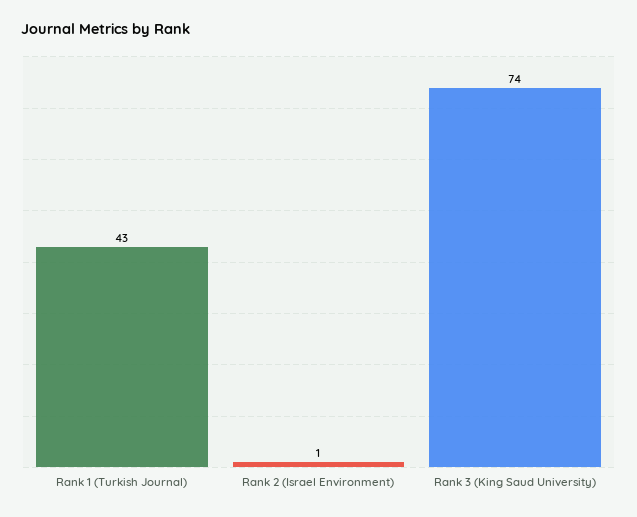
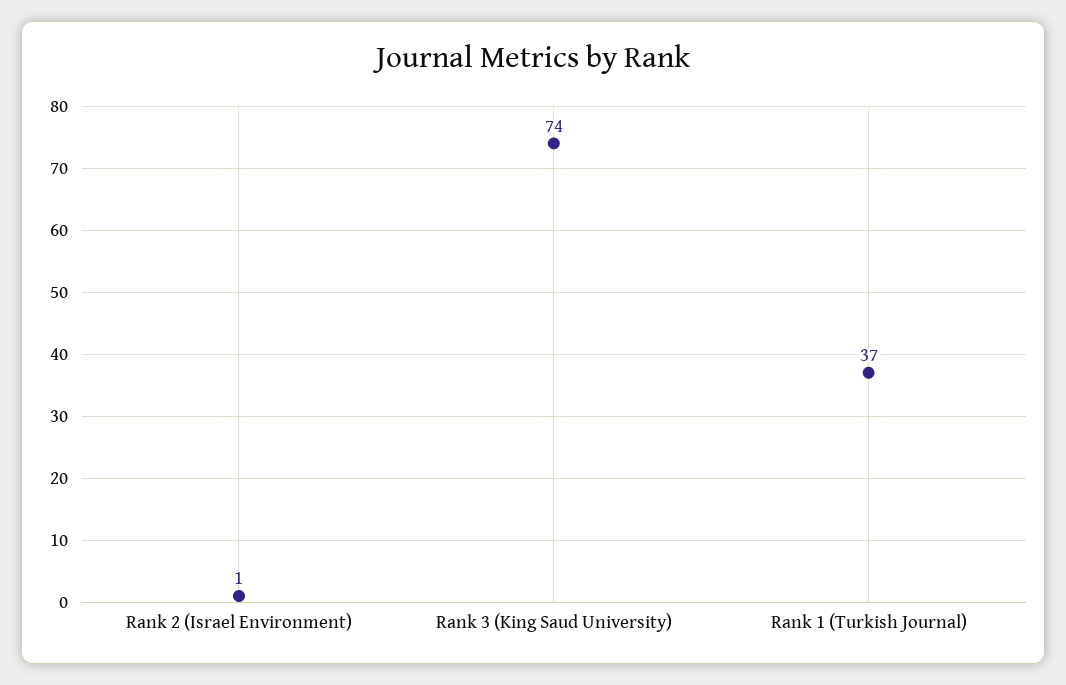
Rank 1 (Turkish Journal): 43 -> 37

